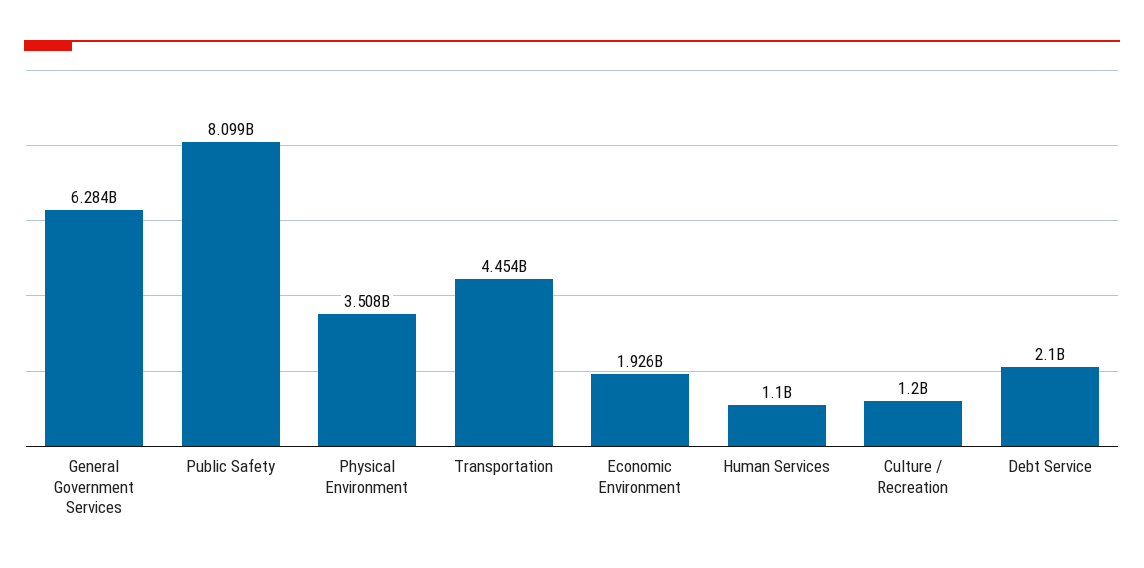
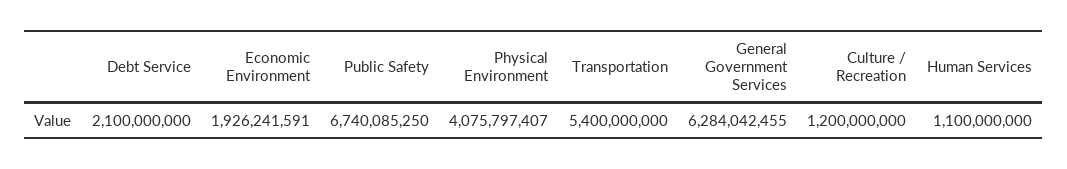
Public Safety: 8099000000 -> 6740085250
Physical Environment: 3508000000 -> 4075797407
Transportation: 4454000000 -> 5400000000

